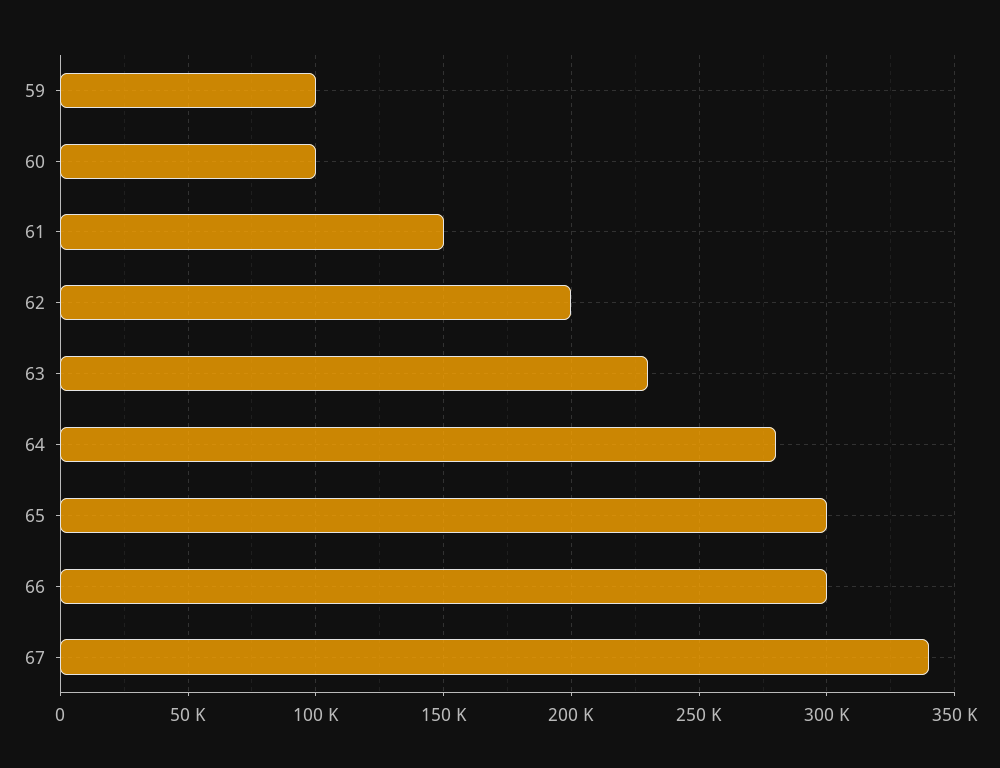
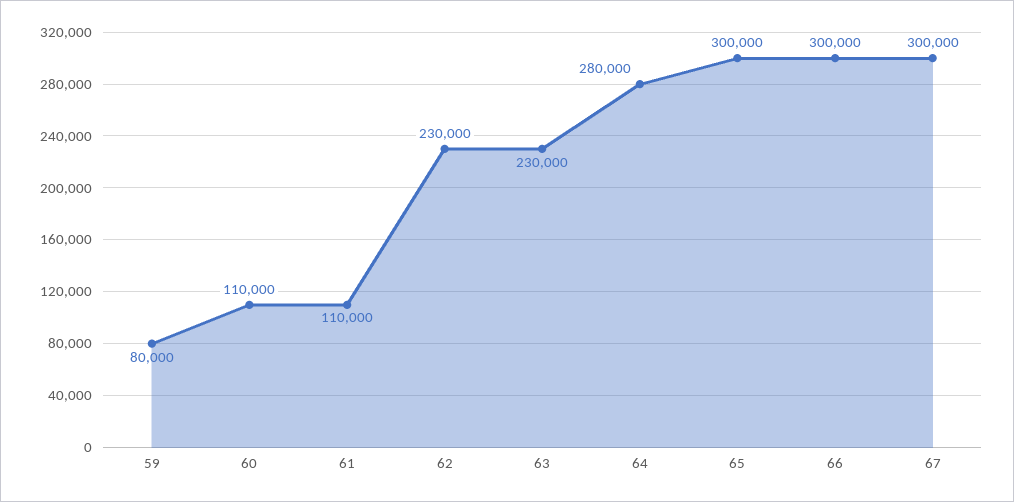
59: 100000 -> 80000
60: 100000 -> 110000
61: 150000 -> 110000
62: 200000 -> 230000
67: 340000 -> 300000

